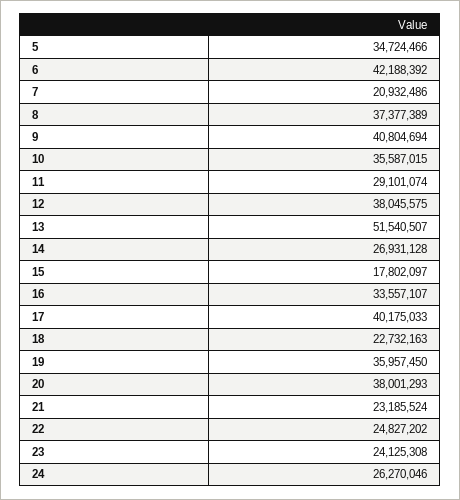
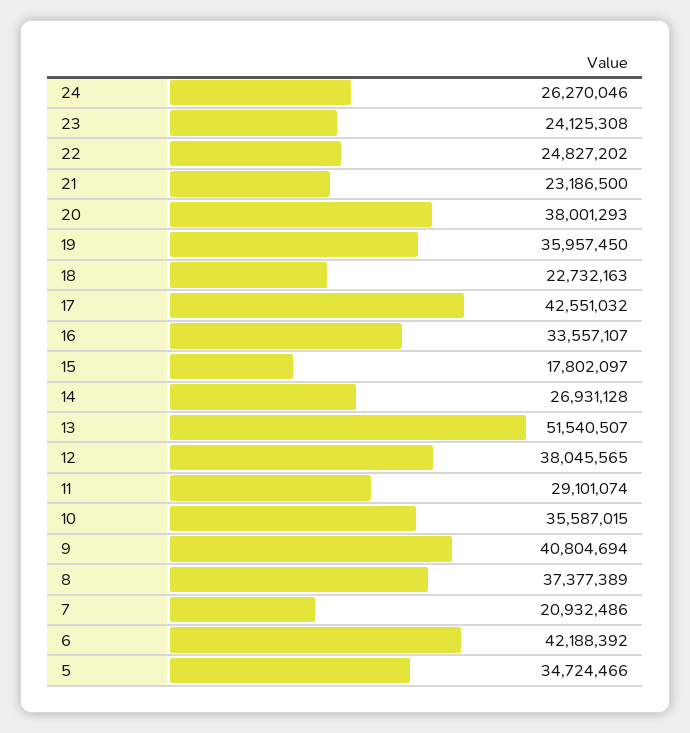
12: 38045575 -> 38045565
17: 40175033 -> 42551032
21: 23185524 -> 23186500

